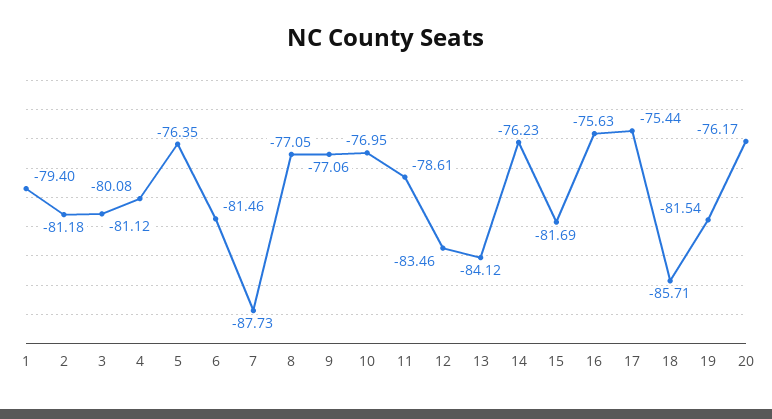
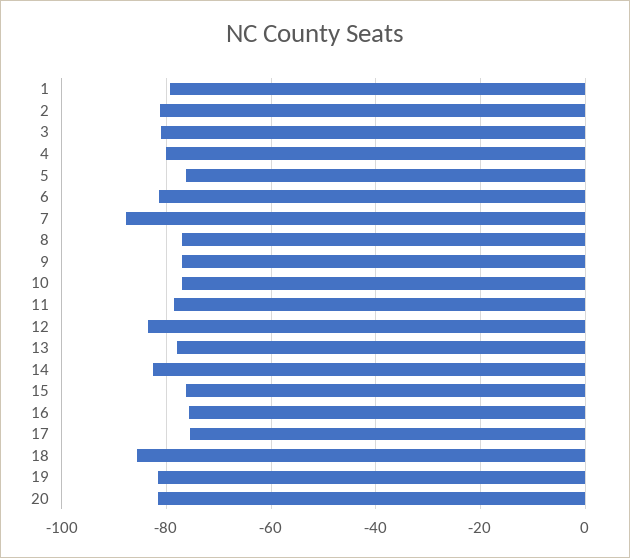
13: -84.12 -> -78
14: -76.23 -> -82
15: -81.69 -> -76
20: -76.17 -> -82

